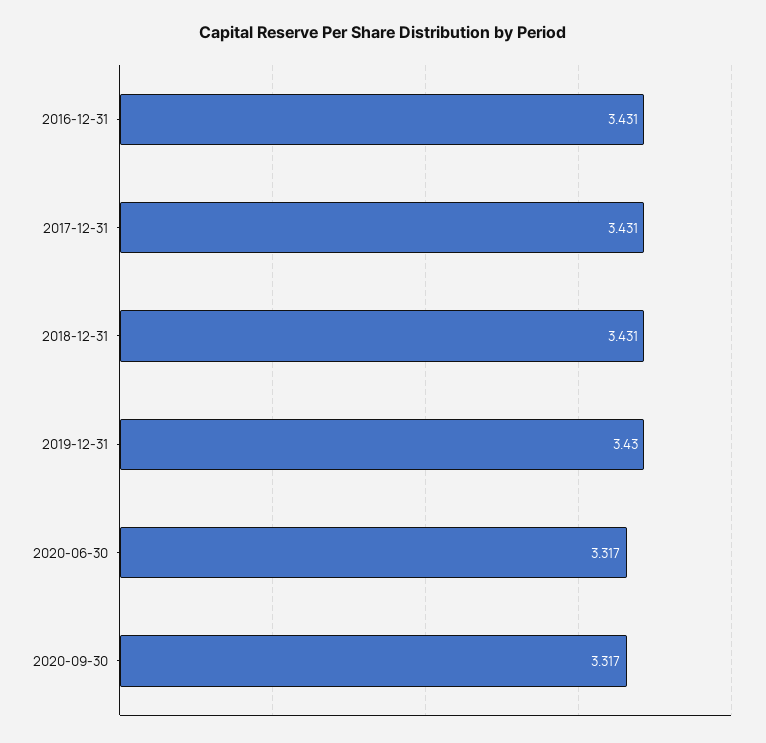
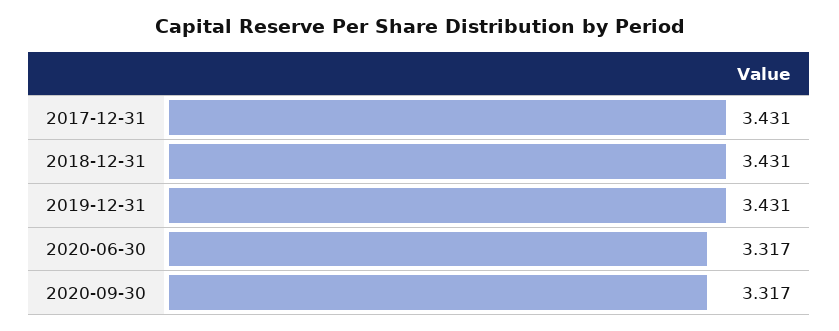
2016-12-31: 3.431 -> none
2019-12-31: 3.43 -> 3.431

